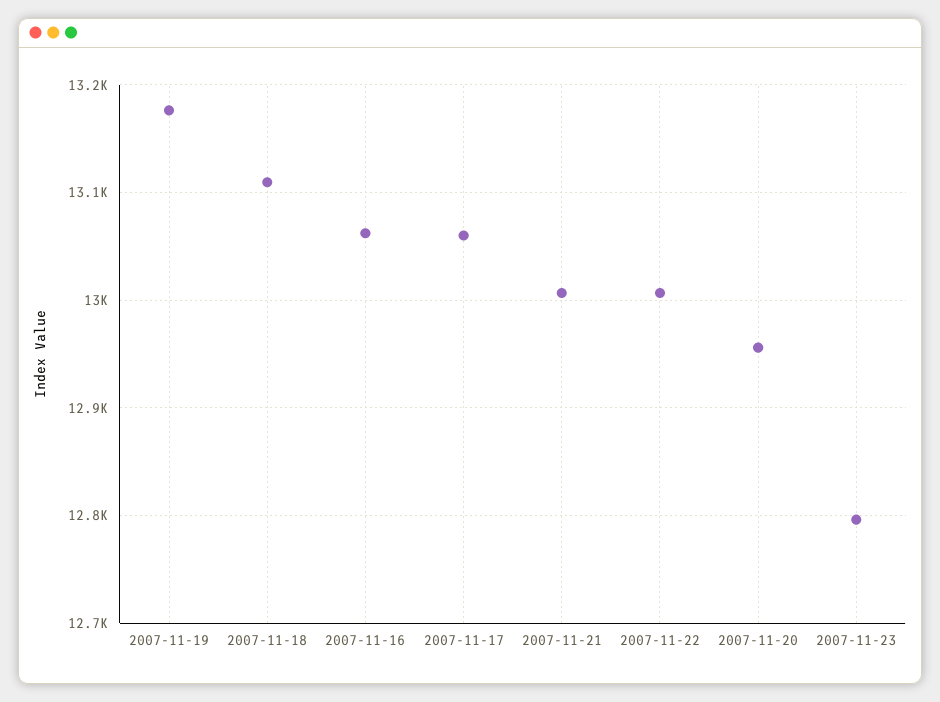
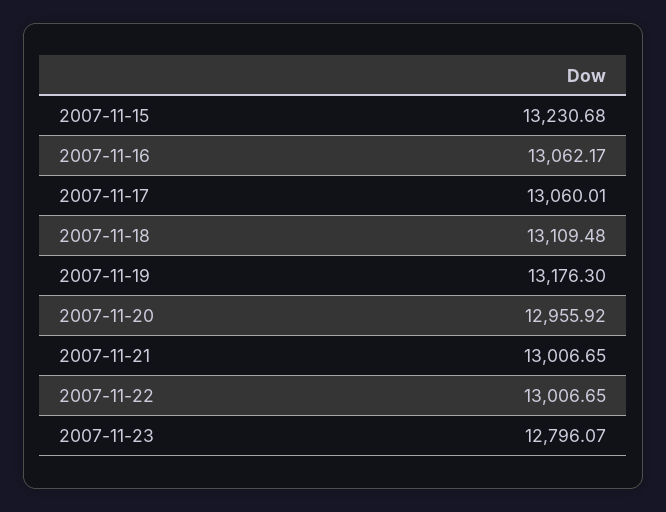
2007-11-15: none -> 13230.68

